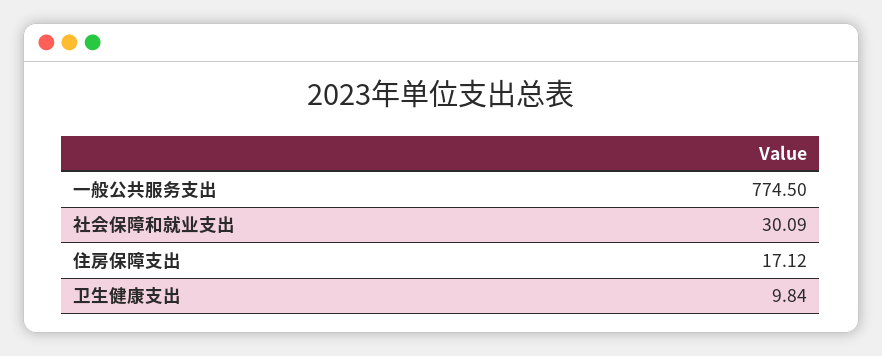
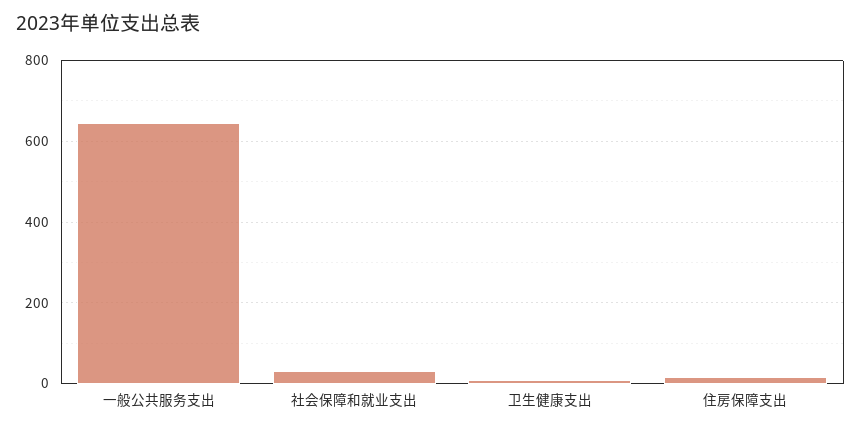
一般公共服务支出: 774.5 -> 640

